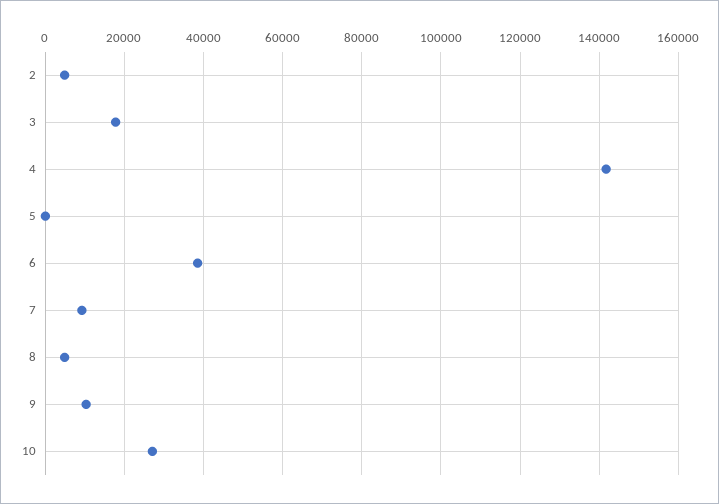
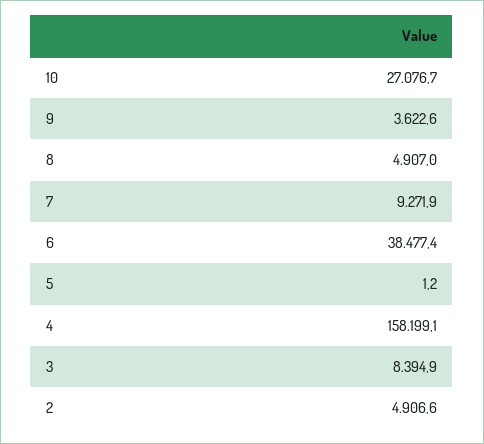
3: 18000 -> 8394.9
4: 142000 -> 158199.1
9: 10000 -> 3622.6

